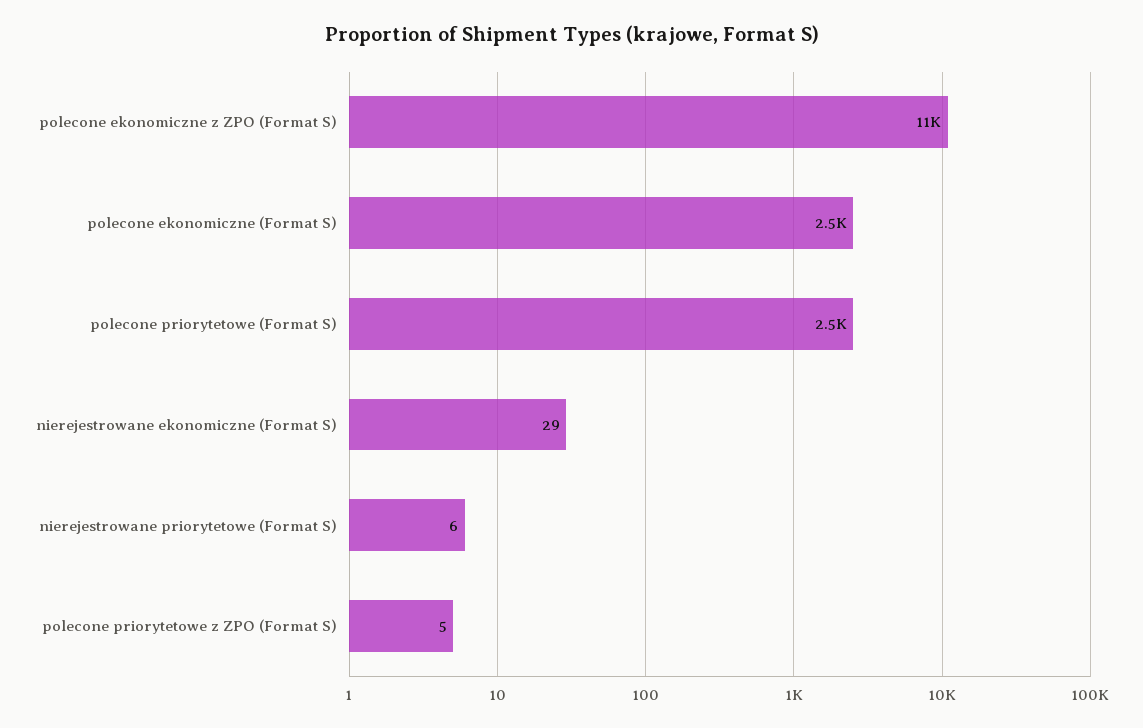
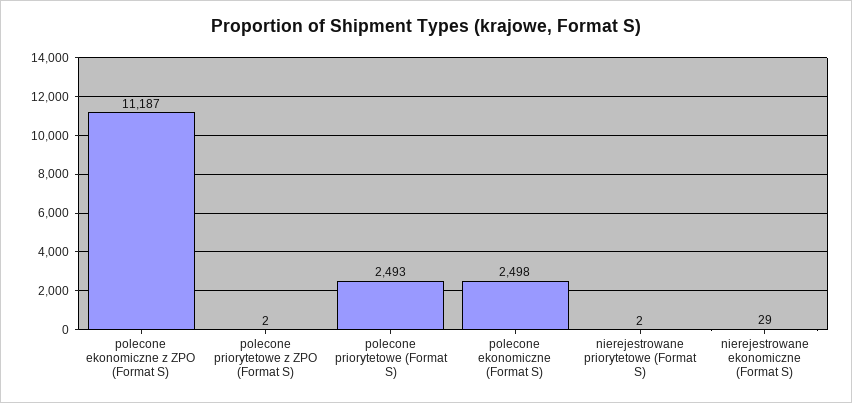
nierejestrowane priorytetowe (Format S): 6 -> 2
polecone priorytetowe z ZPO (Format S): 5 -> 2

